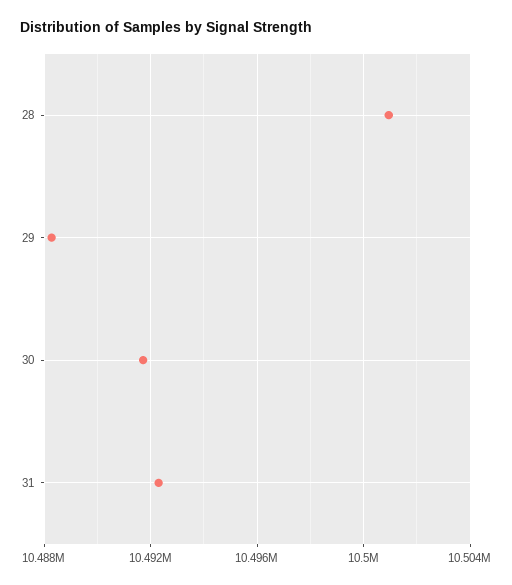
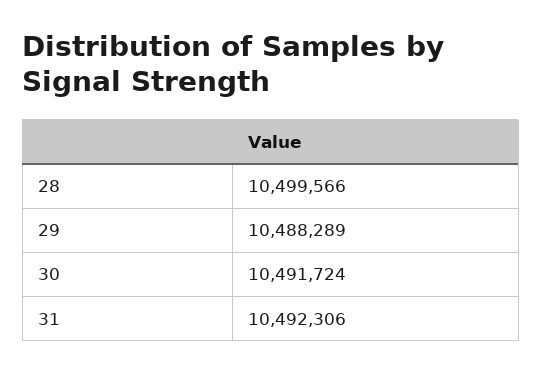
28: 10501000 -> 10499566

